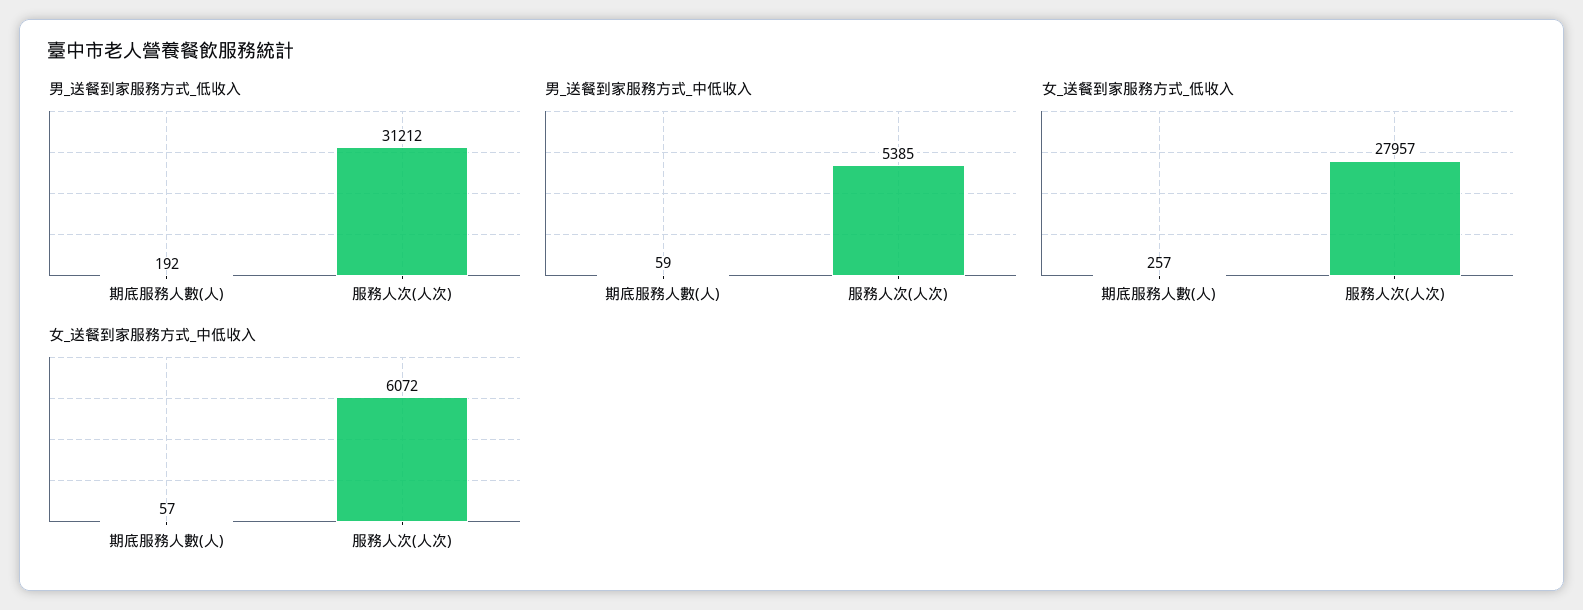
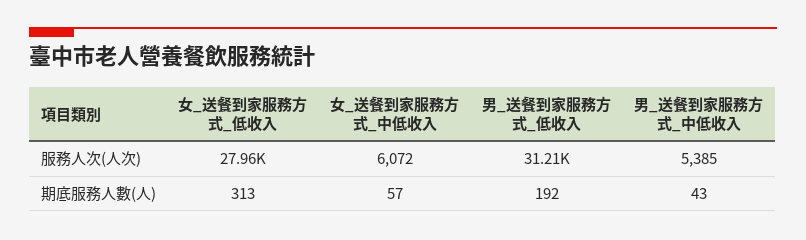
男_送餐到家服務方式_中低收入, 期底服務人數(人): 59 -> 43
女_送餐到家服務方式_低收入, 期底服務人數(人): 257 -> 313

